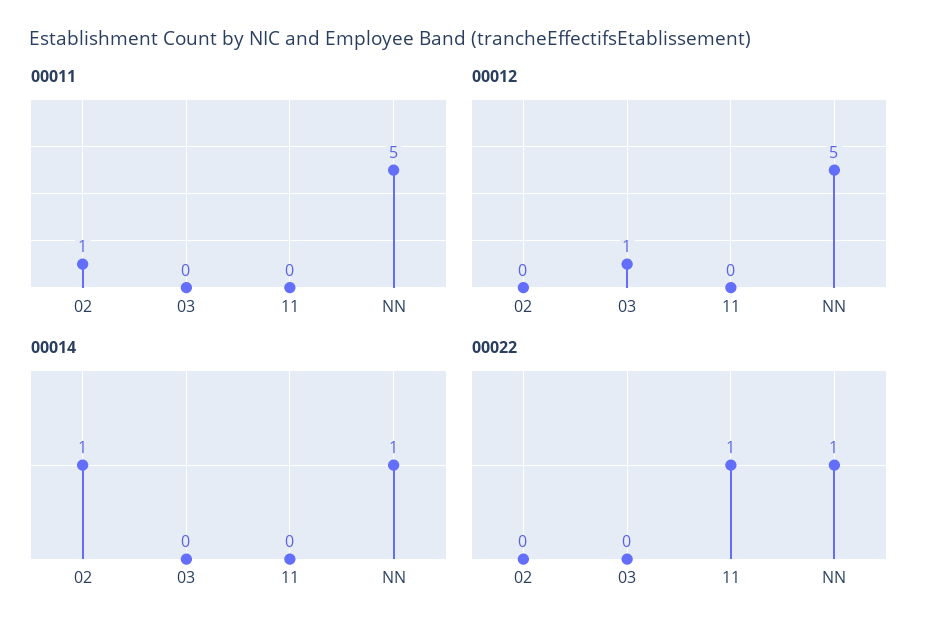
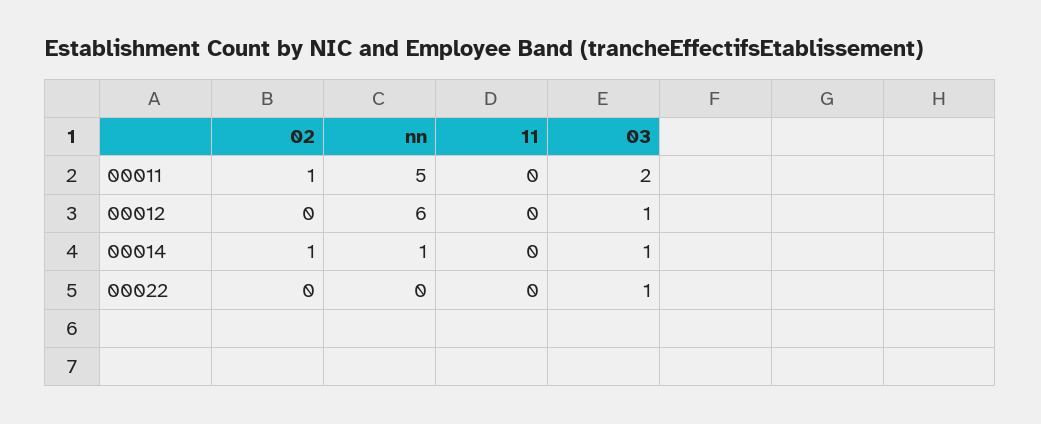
00011, 03: 0 -> 2
00012, NN: 5 -> 6
00014, 03: 0 -> 1
00022, 03: 0 -> 1
00022, 11: 1 -> 0
00022, NN: 1 -> 0

